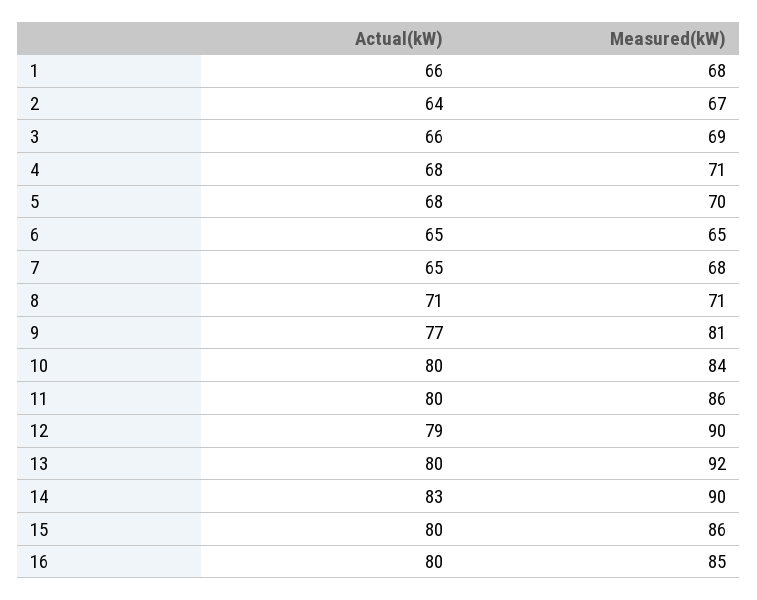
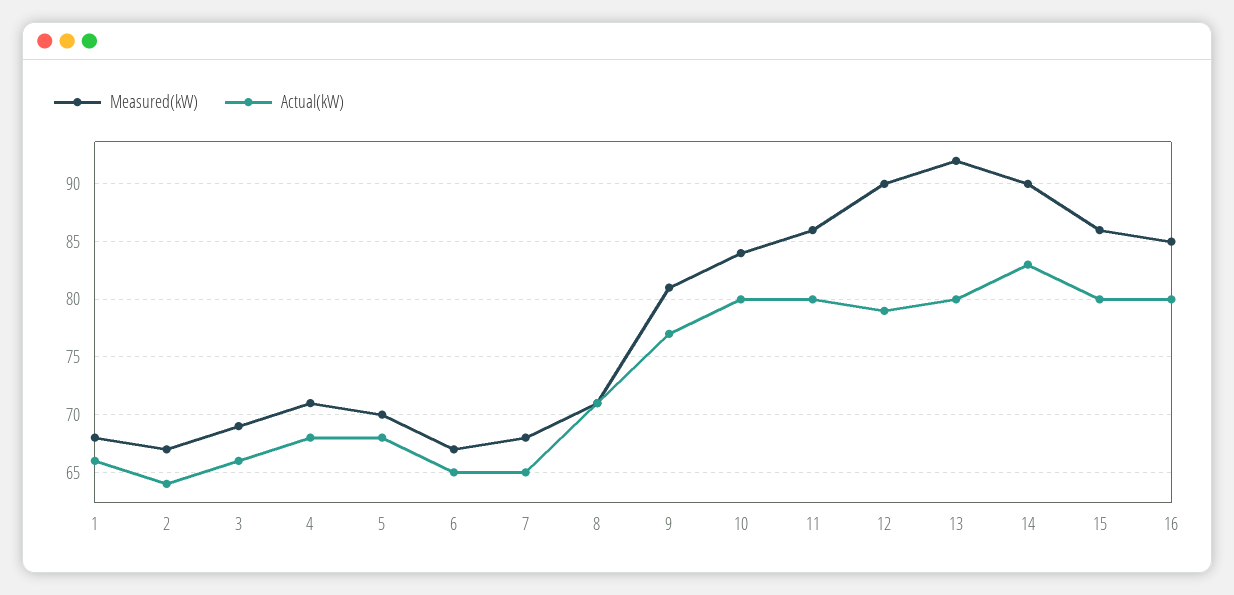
Measured(kW), 6: 65 -> 67

